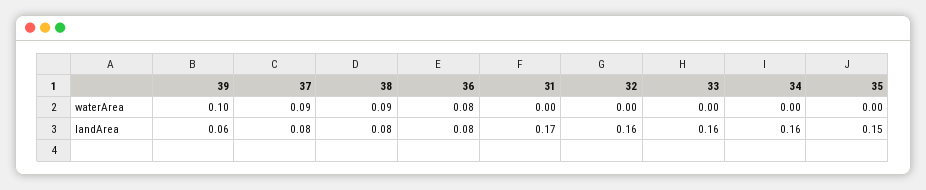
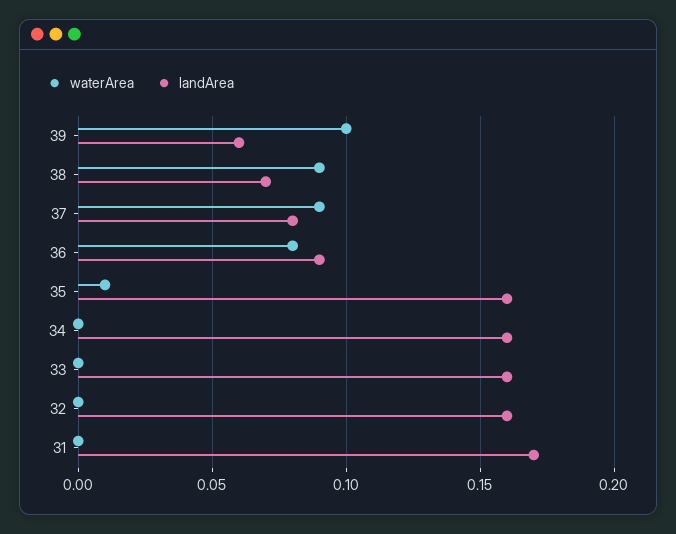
waterArea, 35: 0 -> 0.01
landArea, 38: 0.08 -> 0.07
landArea, 36: 0.08 -> 0.09
landArea, 35: 0.15 -> 0.16

